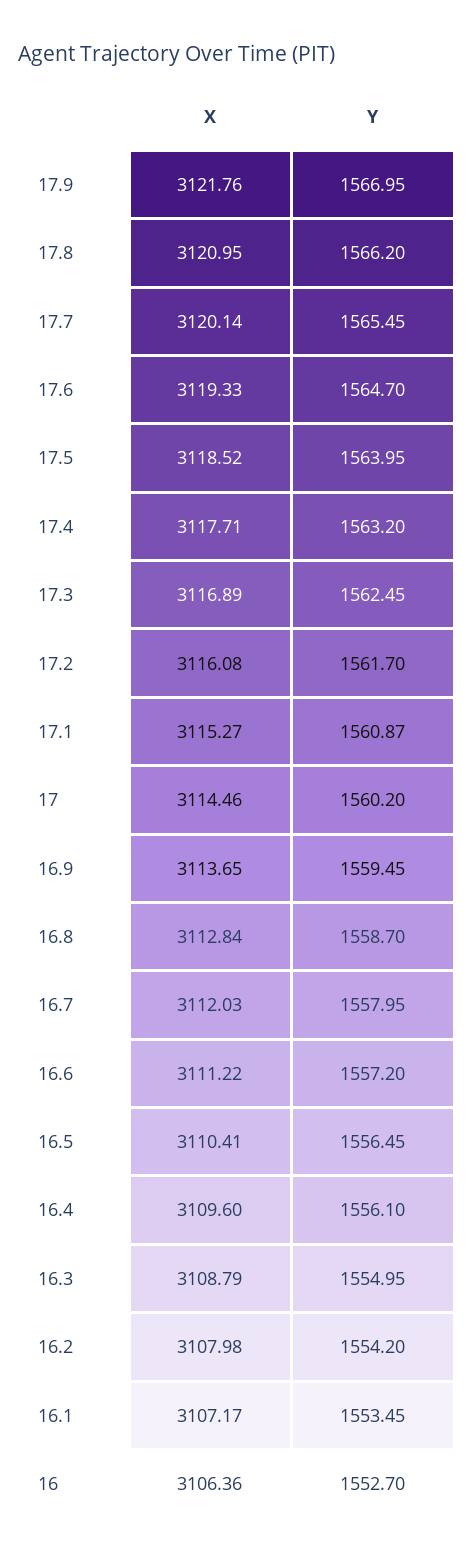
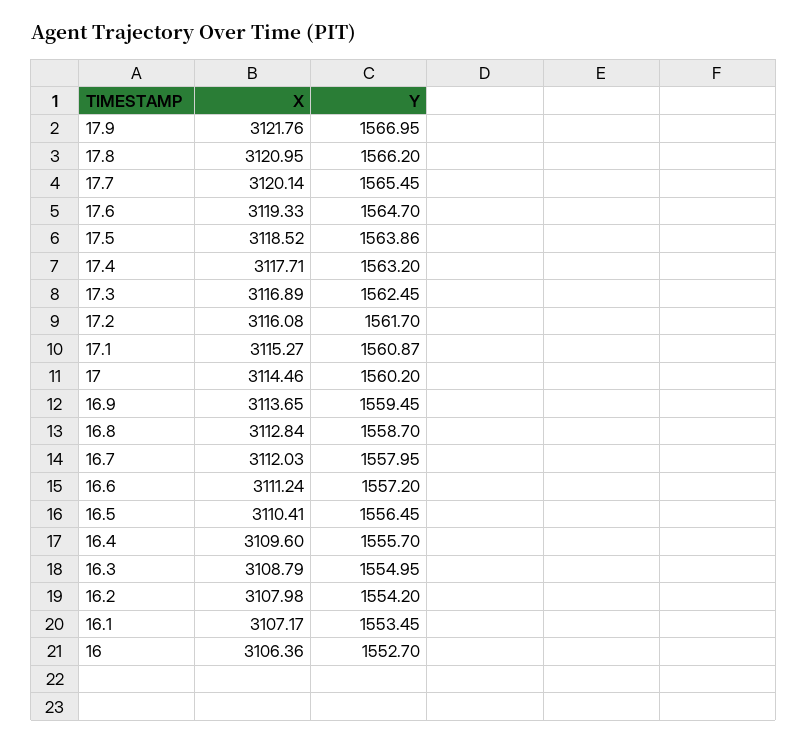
Y, 17.5: 1563.95 -> 1563.86
X, 16.6: 3111.22 -> 3111.24
Y, 16.4: 1556.1 -> 1555.7

